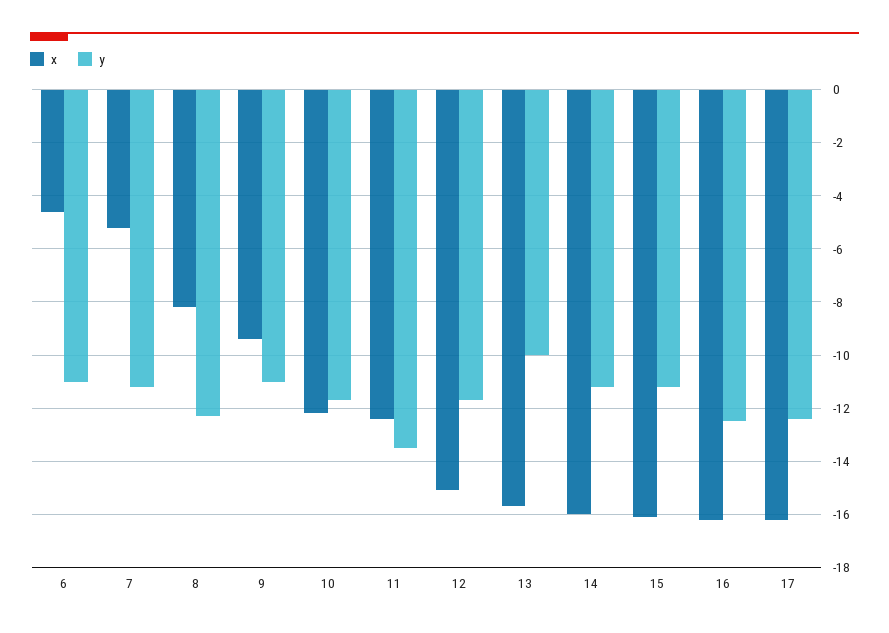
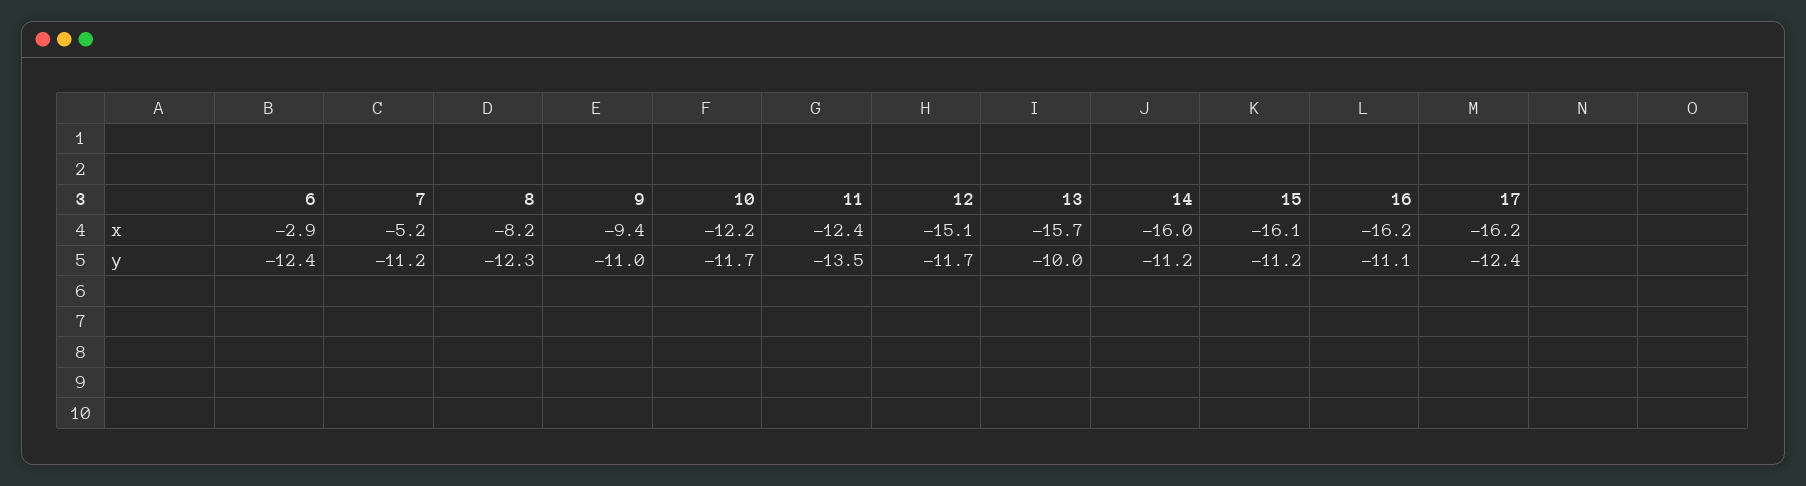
x, 6: -4.5 -> -2.9
y, 6: -11 -> -12.4
y, 16: -12.5 -> -11.1

